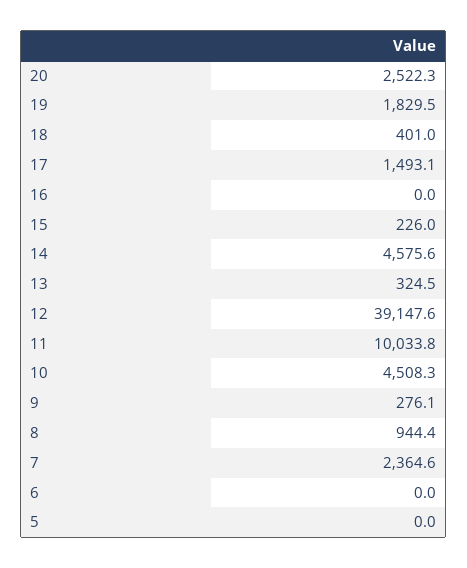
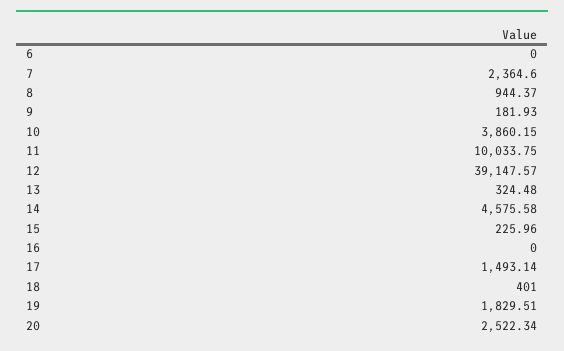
10: 4508.3 -> 3860.15
9: 276.1 -> 181.93
5: 0 -> none

